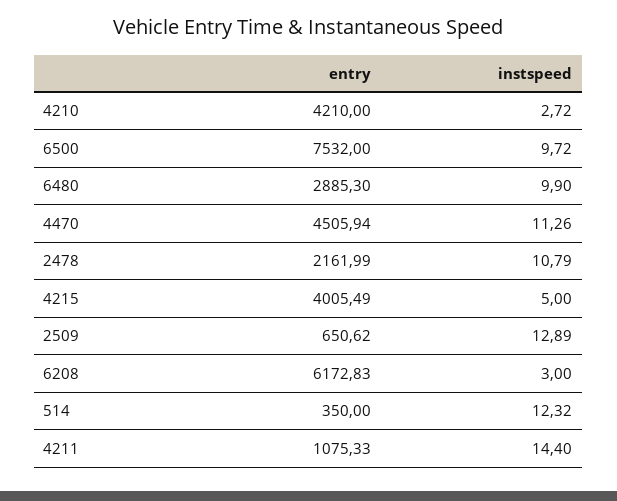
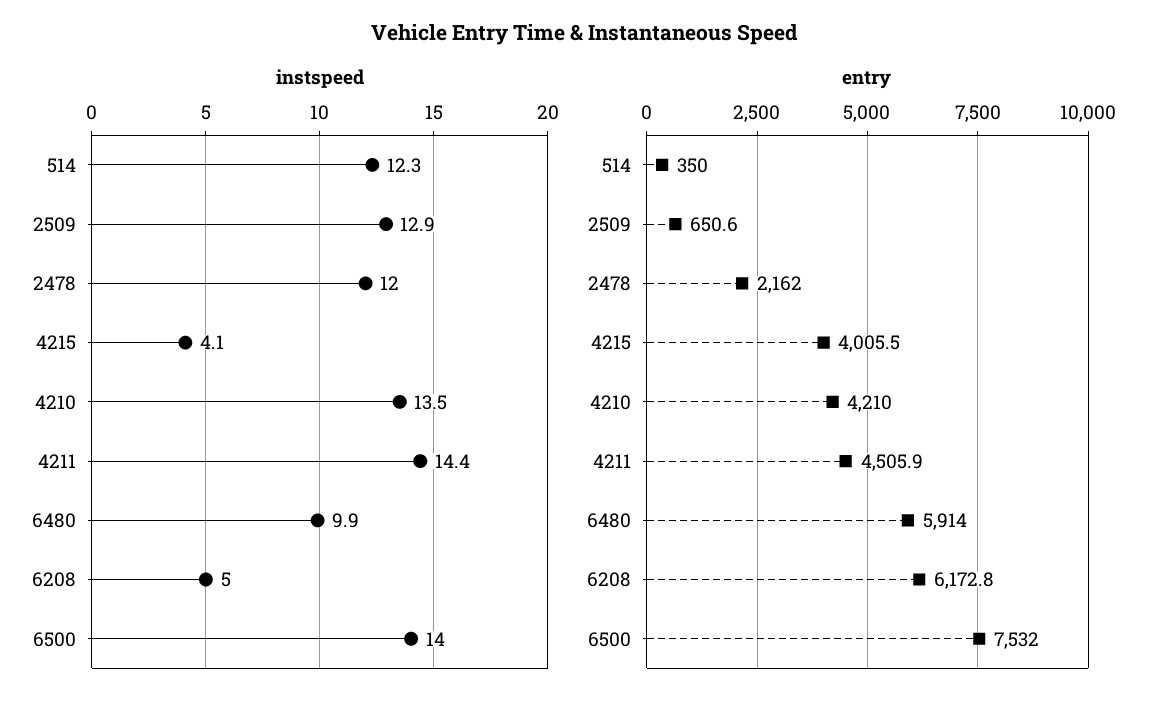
instspeed, 4210: 2.72 -> 13.5
instspeed, 6500: 9.72 -> 14
entry, 6480: 2885.3 -> 5914
entry, 4470: 4505.94 -> none
instspeed, 4470: 11.26 -> none
instspeed, 2478: 10.79 -> 12
instspeed, 4215: 5 -> 4.1
instspeed, 6208: 3 -> 5
entry, 4211: 1075.33 -> 4505.9

